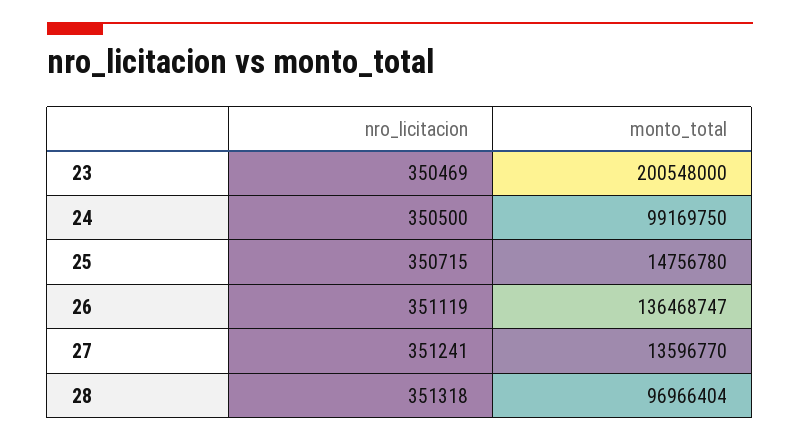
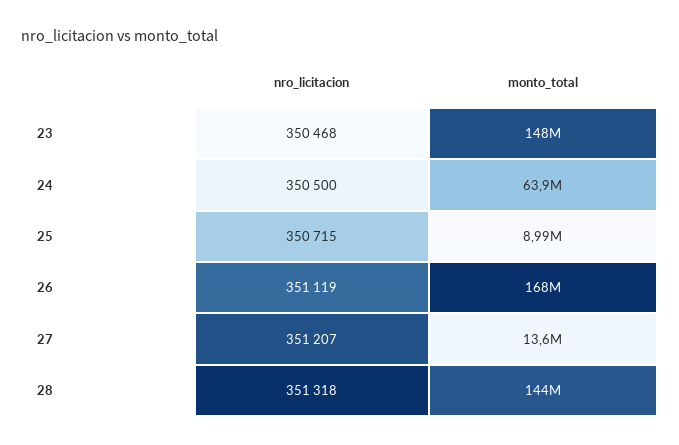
nro_licitacion, 23: 350469 -> 350468
monto_total, 23: 200548000 -> 148000000
monto_total, 24: 99169750 -> 63900000
monto_total, 25: 14756780 -> 8990000
monto_total, 26: 136468747 -> 168000000
nro_licitacion, 27: 351241 -> 351207
monto_total, 28: 96966404 -> 144000000

